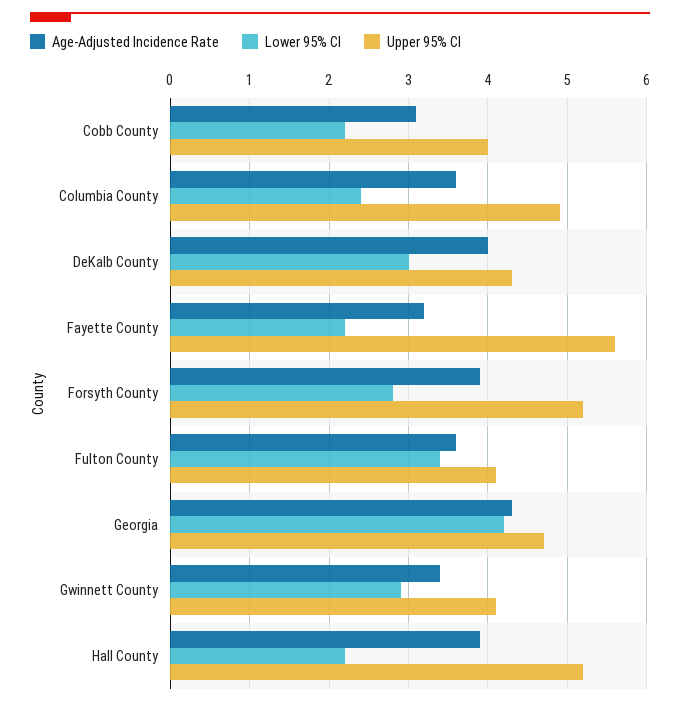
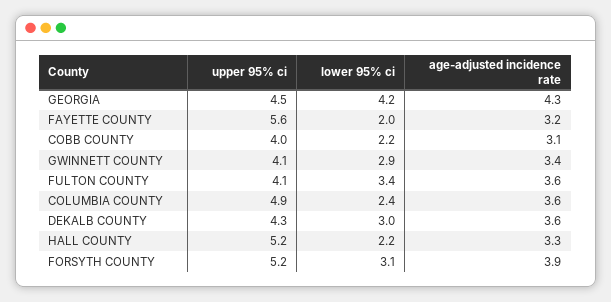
Age-Adjusted Incidence Rate, DeKalb County: 4 -> 3.6
Lower 95% CI, Fayette County: 2.2 -> 2
Lower 95% CI, Forsyth County: 2.8 -> 3.1
Upper 95% CI, Georgia: 4.7 -> 4.5
Age-Adjusted Incidence Rate, Hall County: 3.9 -> 3.3

